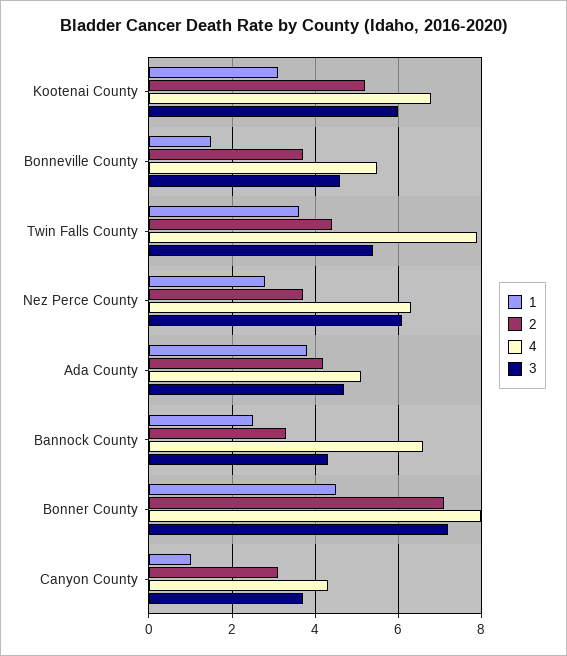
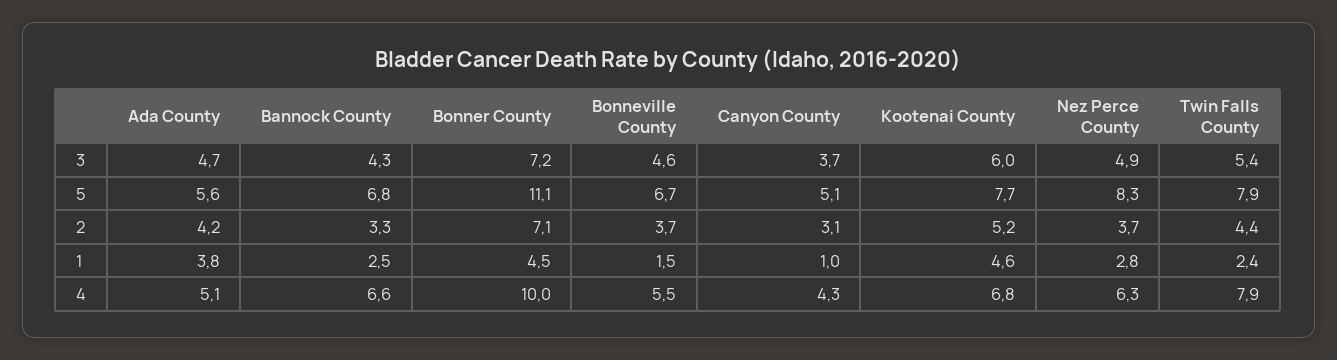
1, Kootenai County: 3 -> 4.6
1, Twin Falls County: 3.5 -> 2.4
3, Nez Perce County: 6 -> 4.9
4, Bonner County: 8 -> 10
5, Ada County: none -> 5.6
5, Bannock County: none -> 6.8
5, Bonner County: none -> 11.1
5, Bonneville County: none -> 6.7
5, Canyon County: none -> 5.1
5, Kootenai County: none -> 7.7
5, Nez Perce County: none -> 8.3
5, Twin Falls County: none -> 7.9

